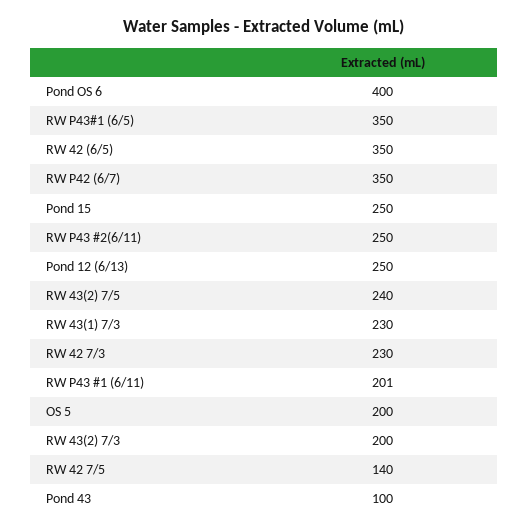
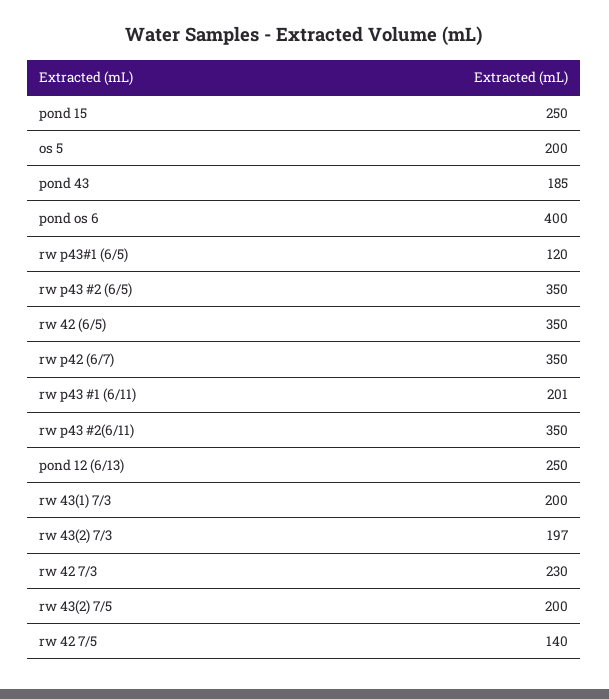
RW P43#1 (6/5): 350 -> 120
RW P43 #2(6/11): 250 -> 350
RW 43(2) 7/5: 240 -> 200
RW 43(1) 7/3: 230 -> 200
RW 43(2) 7/3: 200 -> 197
Pond 43: 100 -> 185
rw p43 #2 (6/5): none -> 350

